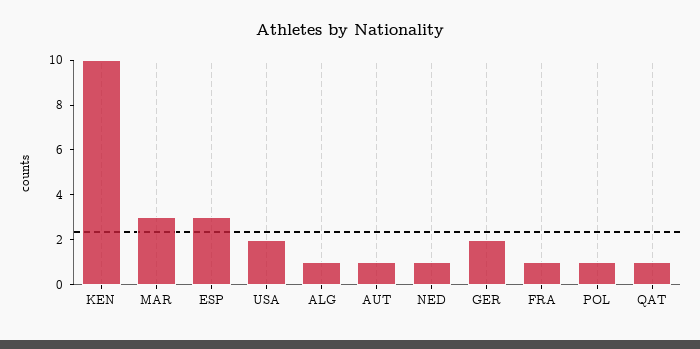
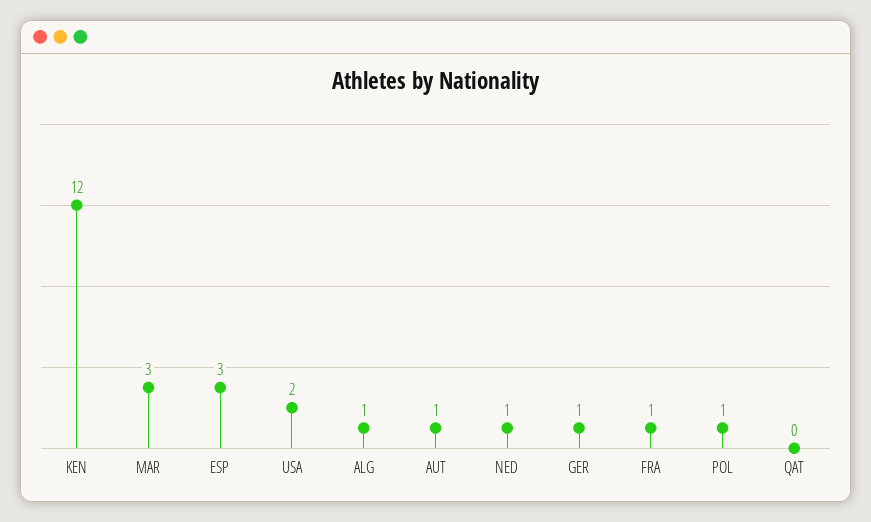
KEN: 10 -> 12
GER: 2 -> 1
QAT: 1 -> 0

